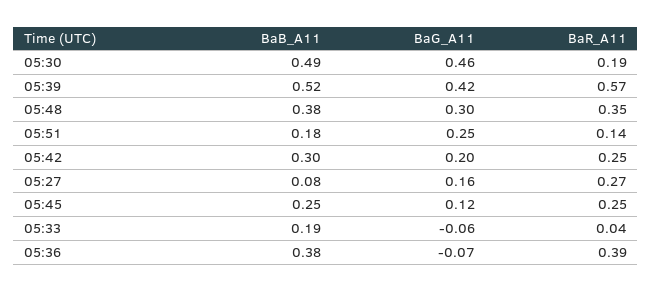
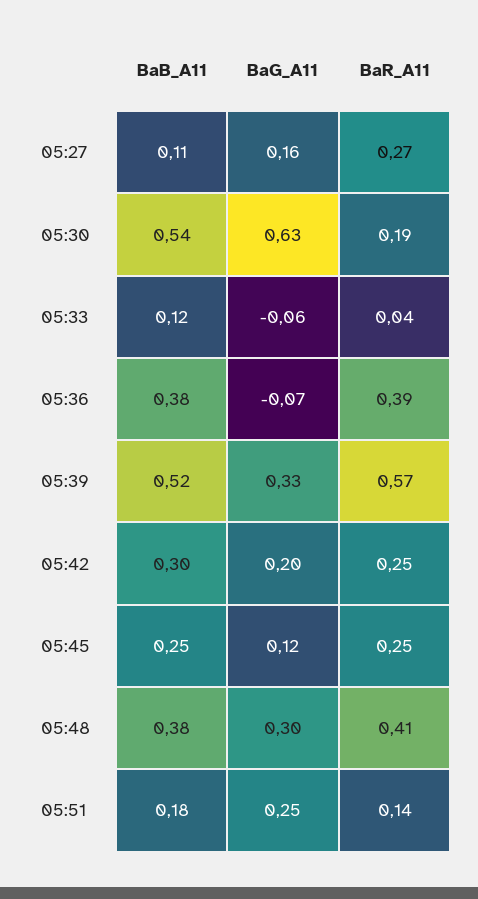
BaB_A11, 05:30: 0.49 -> 0.54
BaG_A11, 05:30: 0.46 -> 0.63
BaG_A11, 05:39: 0.42 -> 0.33
BaR_A11, 05:48: 0.35 -> 0.41
BaB_A11, 05:27: 0.08 -> 0.11
BaB_A11, 05:33: 0.19 -> 0.12

